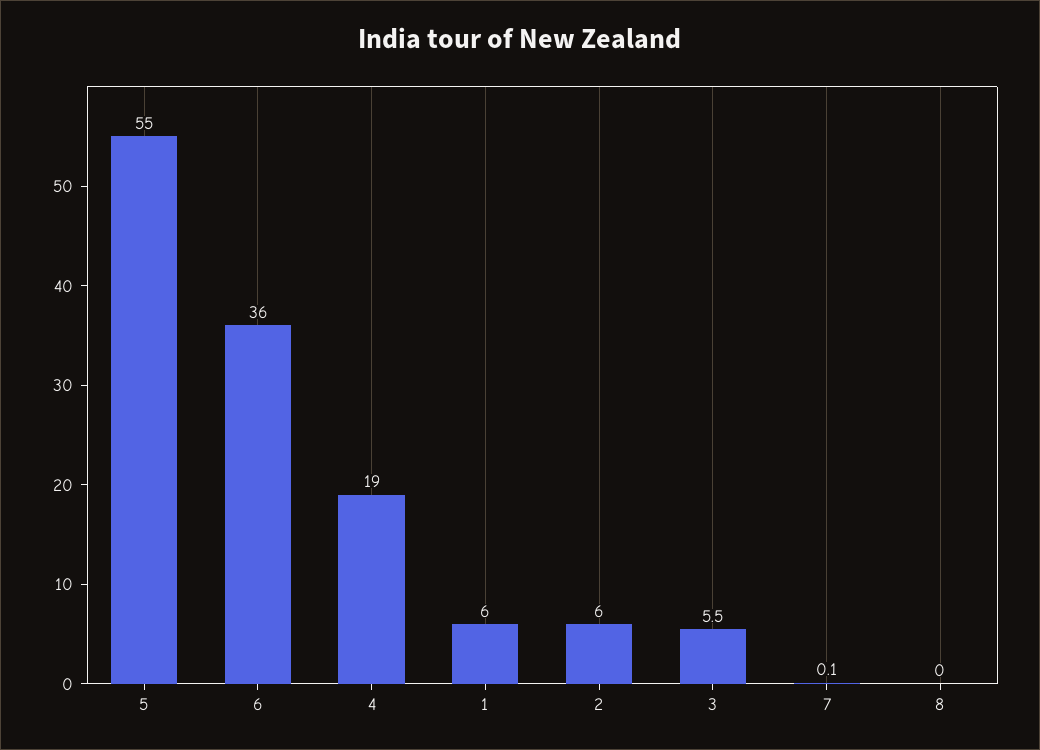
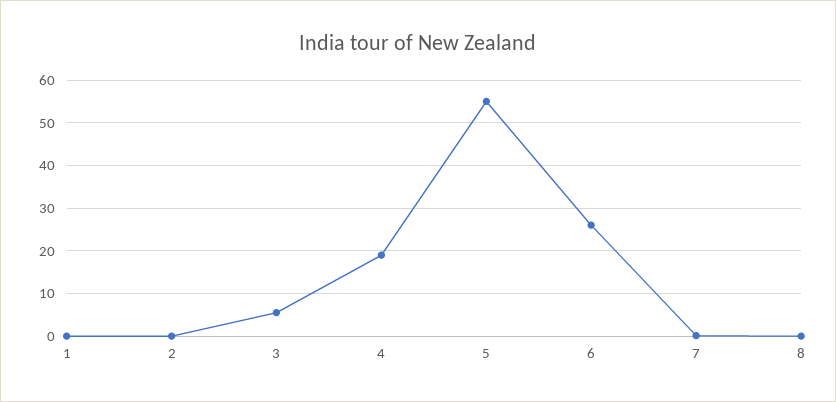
6: 36 -> 26
1: 6 -> 0
2: 6 -> 0

